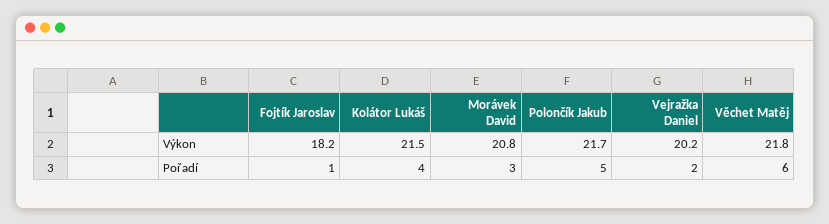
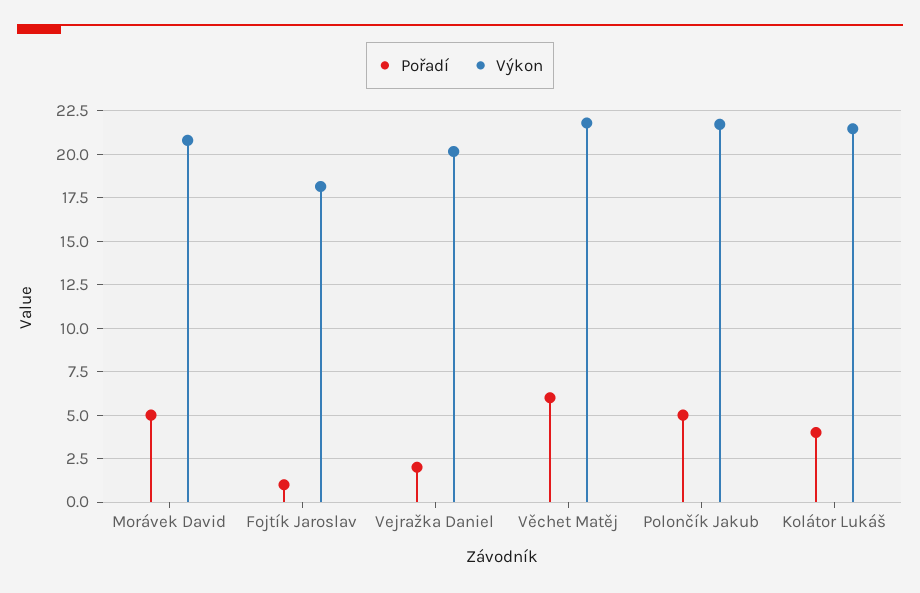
Pořadí, Morávek David: 3 -> 5

